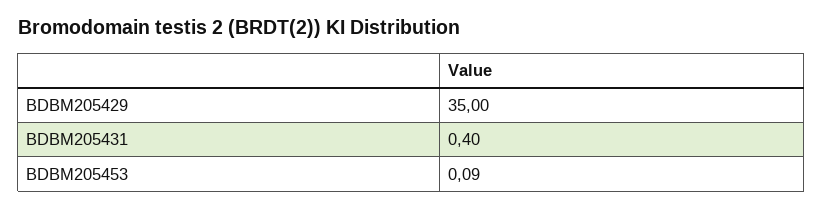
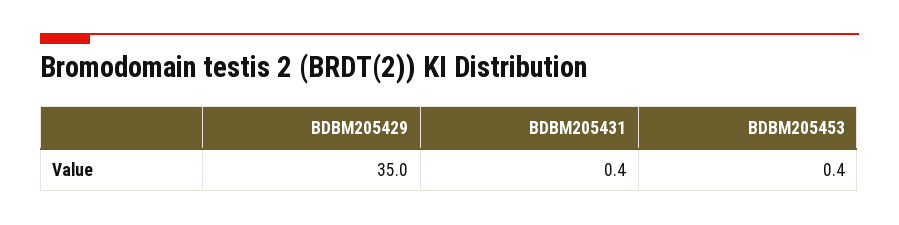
BDBM205453: 0.09 -> 0.4

